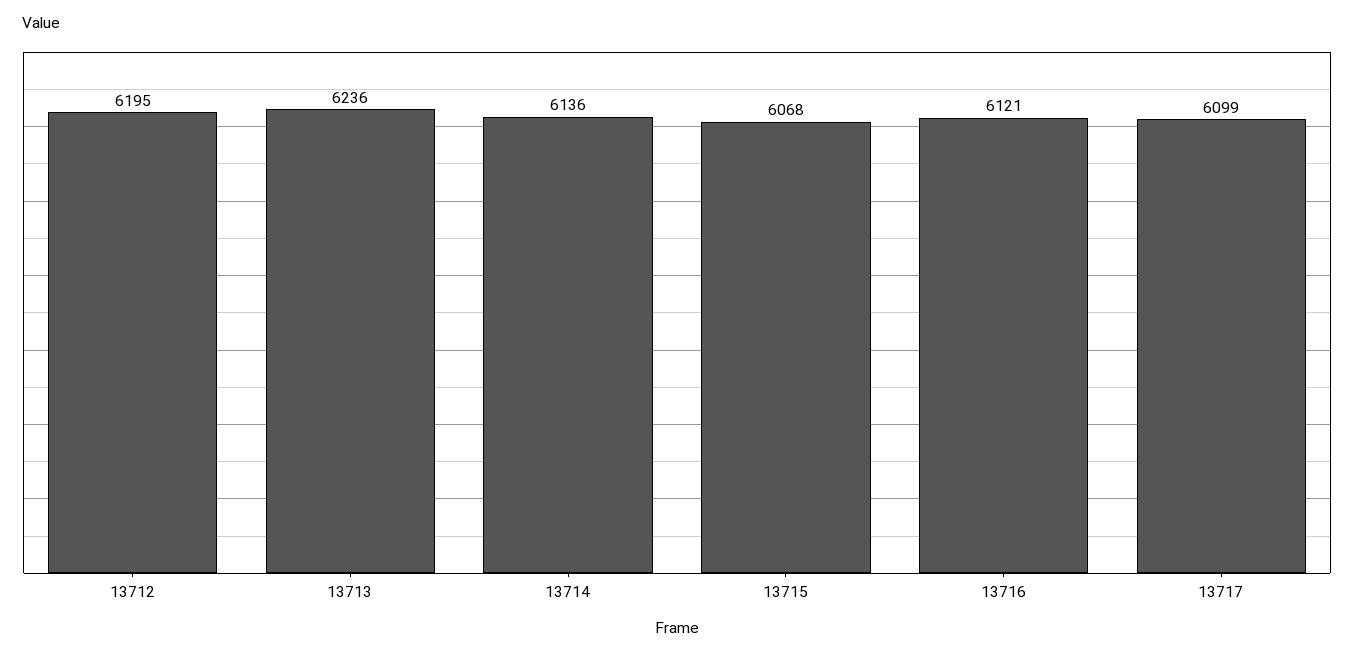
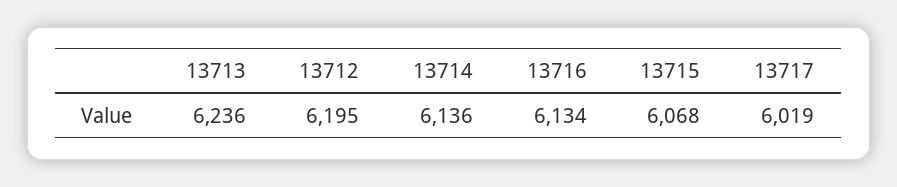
13716: 6121 -> 6134
13717: 6099 -> 6019

